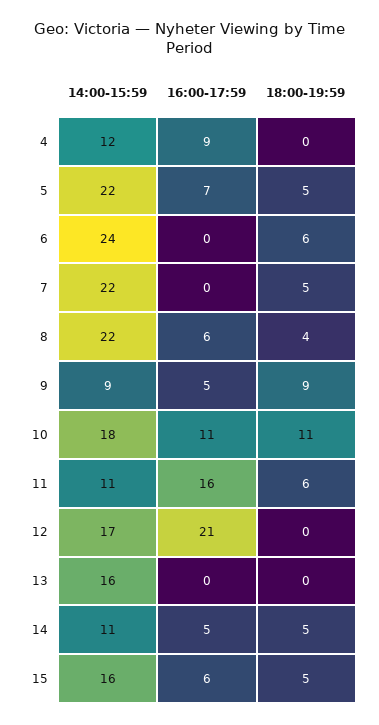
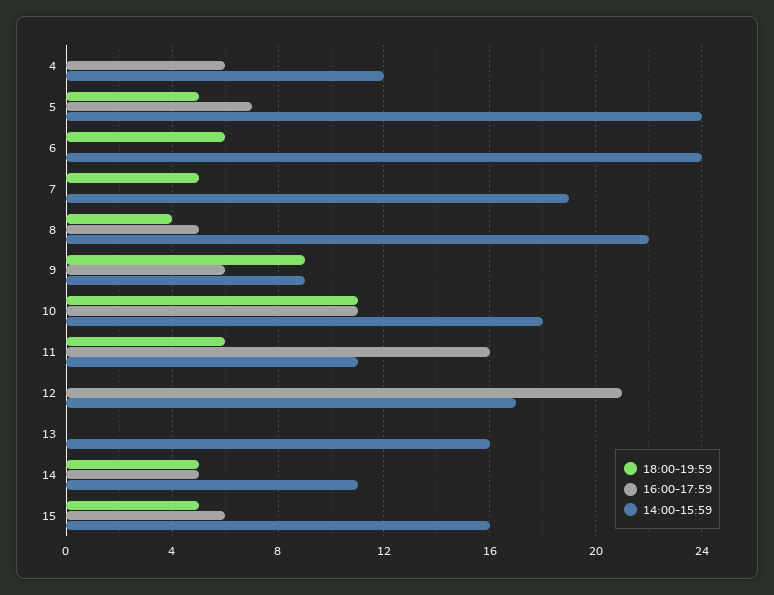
16:00-17:59, 4: 9 -> 6
14:00-15:59, 5: 22 -> 24
14:00-15:59, 7: 22 -> 19
16:00-17:59, 8: 6 -> 5
16:00-17:59, 9: 5 -> 6

